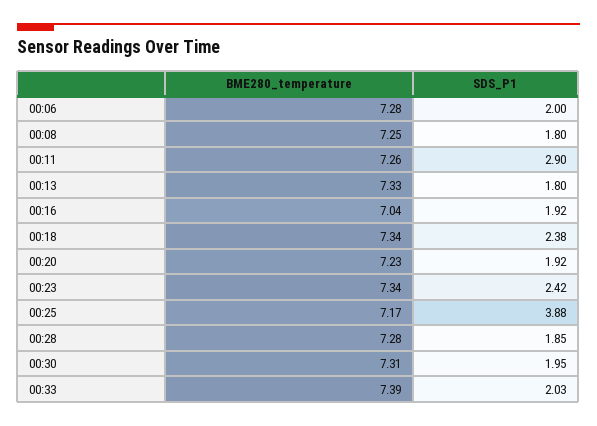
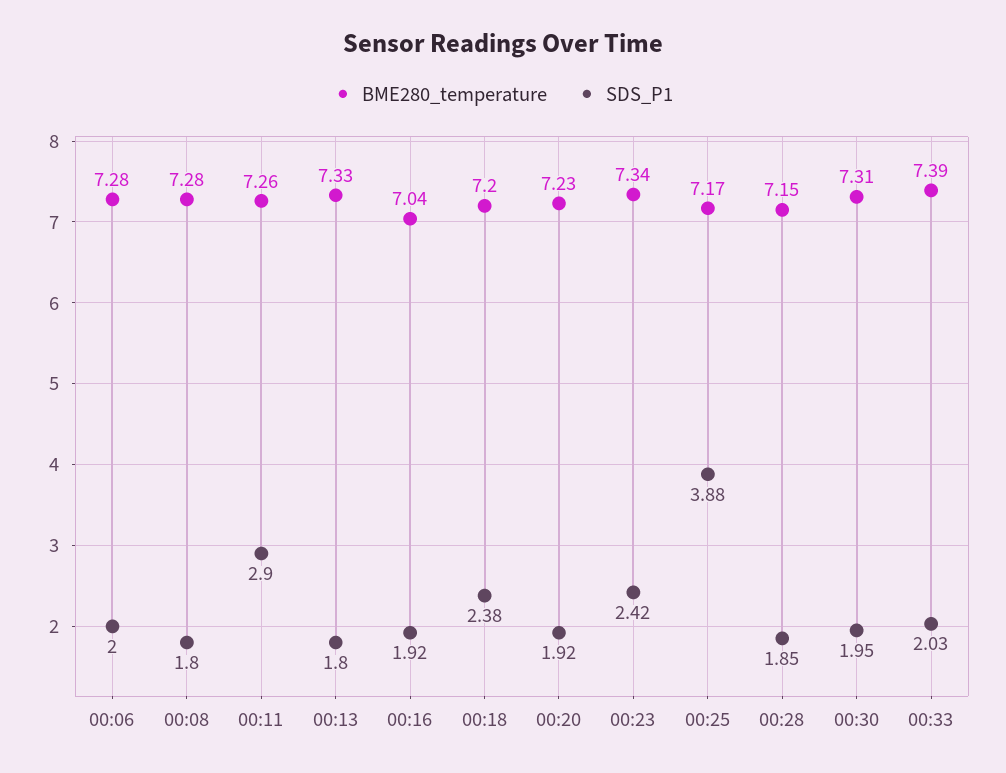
BME280_temperature, 00:08: 7.25 -> 7.28
BME280_temperature, 00:18: 7.34 -> 7.2
BME280_temperature, 00:28: 7.28 -> 7.15

